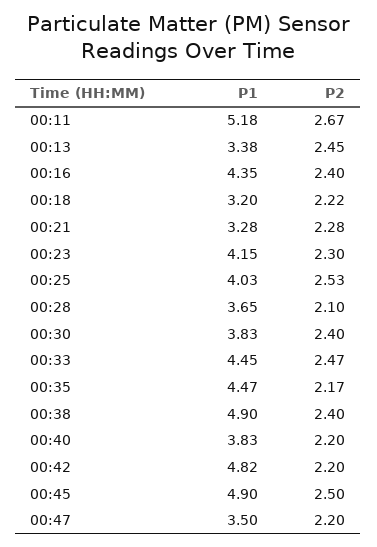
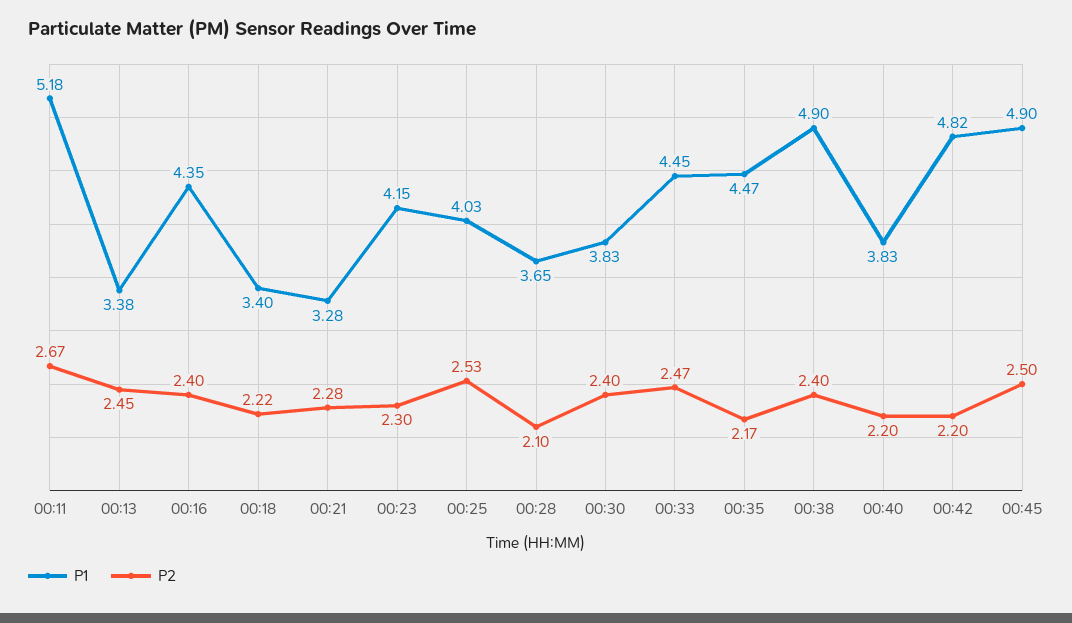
P1, 00:18: 3.2 -> 3.4
P1, 00:47: 3.5 -> none
P2, 00:47: 2.2 -> none

